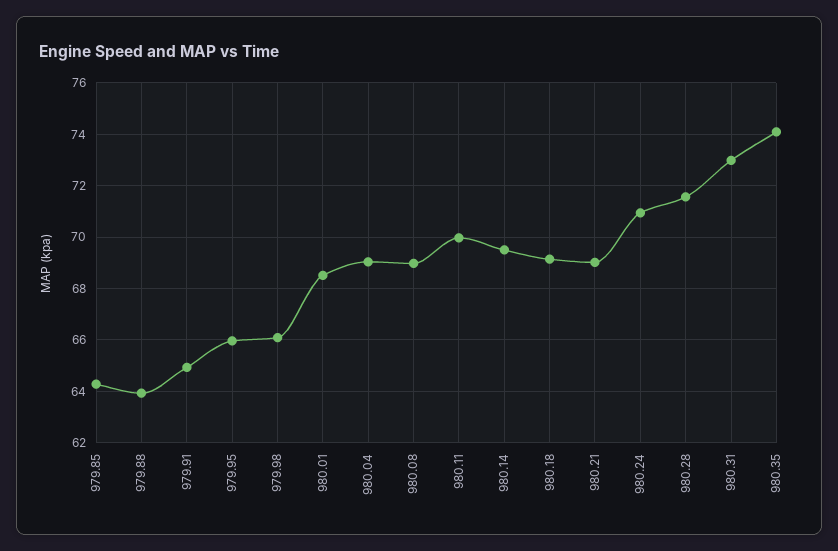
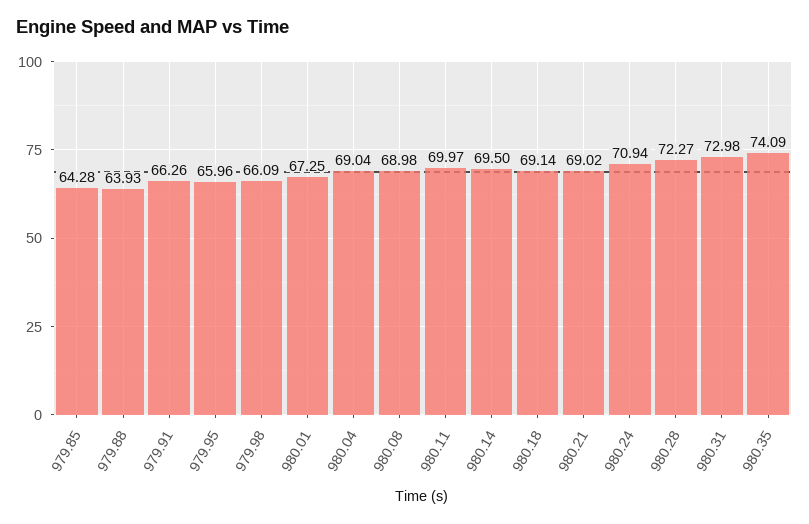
979.91: 65 -> 66.26
980.01: 68.5 -> 67.25
980.28: 71.5 -> 72.27

